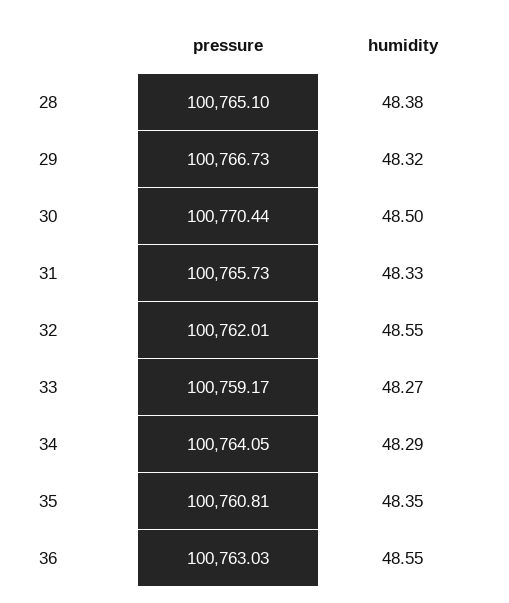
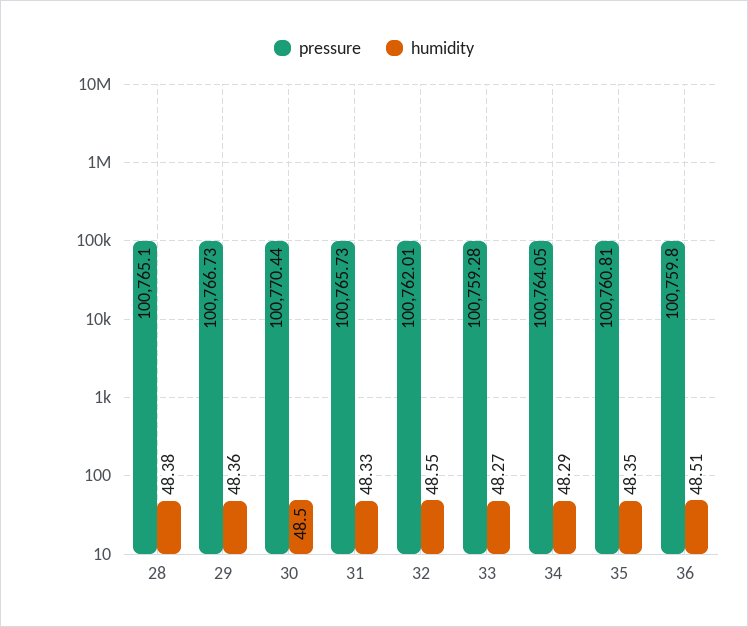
humidity, 29: 48.32 -> 48.36
pressure, 33: 100759.17 -> 100759.28
pressure, 36: 100763.03 -> 100759.8
humidity, 36: 48.55 -> 48.51

